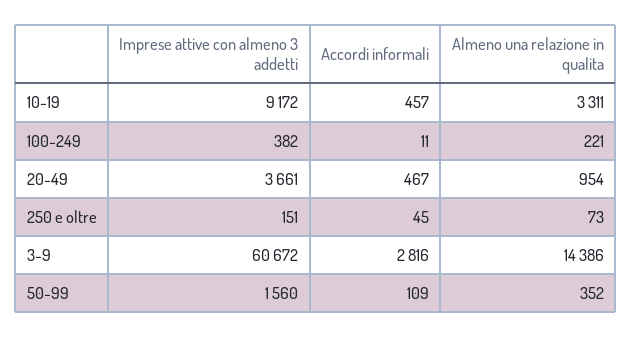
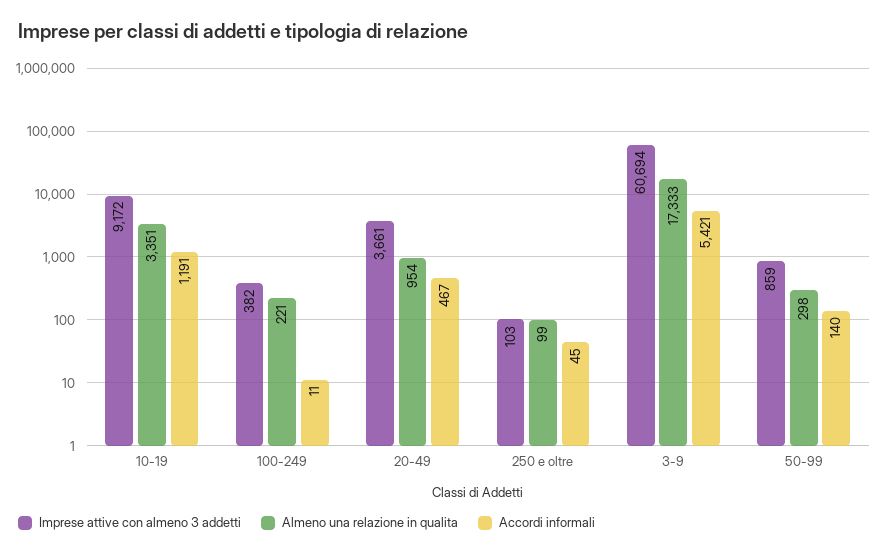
Accordi informali, 10-19: 457 -> 1191
Almeno una relazione in qualita, 10-19: 3311 -> 3351
Imprese attive con almeno 3 addetti, 250 e oltre: 151 -> 103
Almeno una relazione in qualita, 250 e oltre: 73 -> 99
Imprese attive con almeno 3 addetti, 3-9: 60672 -> 60694
Accordi informali, 3-9: 2816 -> 5421
Almeno una relazione in qualita, 3-9: 14386 -> 17333
Imprese attive con almeno 3 addetti, 50-99: 1560 -> 859
Accordi informali, 50-99: 109 -> 140
Almeno una relazione in qualita, 50-99: 352 -> 298

